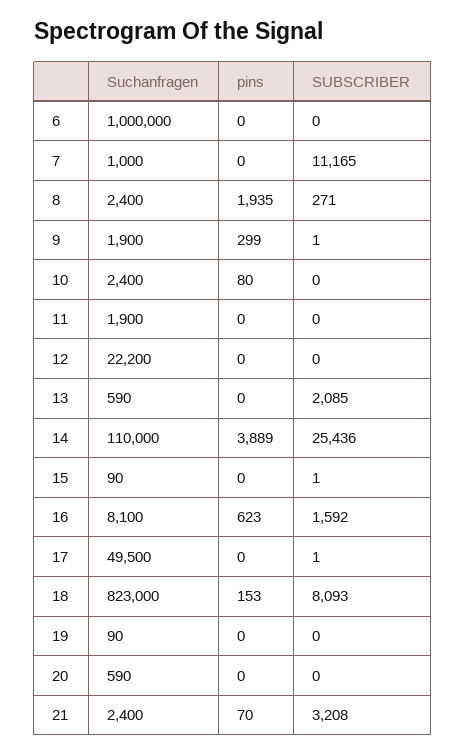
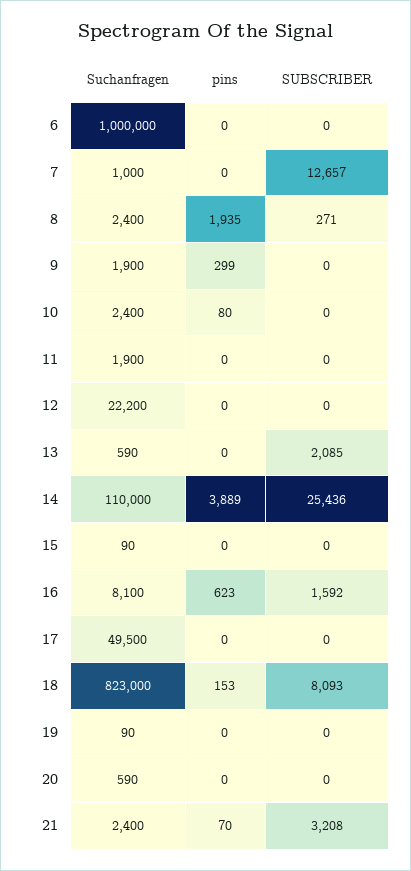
SUBSCRIBER, 7: 11165 -> 12657
SUBSCRIBER, 9: 1 -> 0
SUBSCRIBER, 15: 1 -> 0
SUBSCRIBER, 17: 1 -> 0

